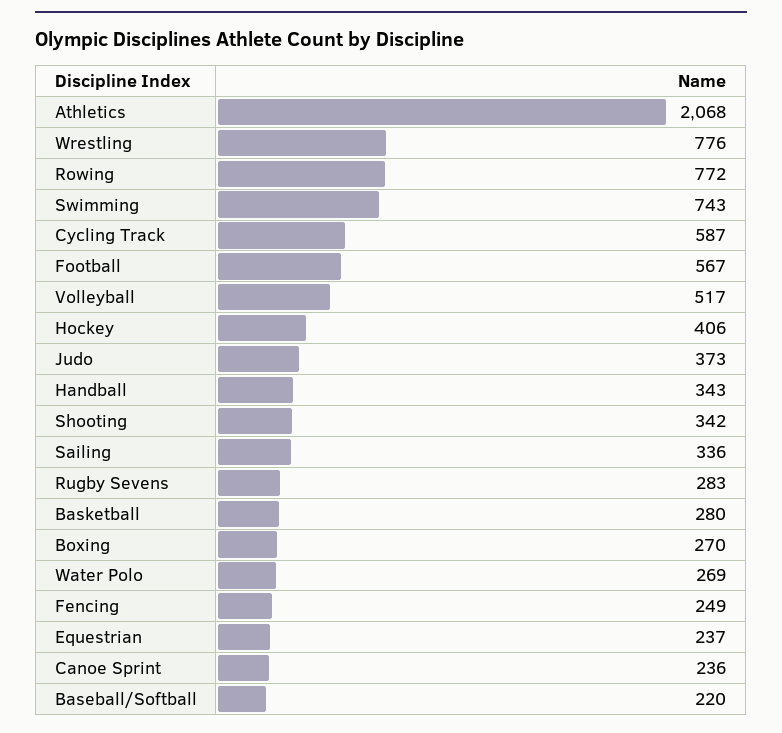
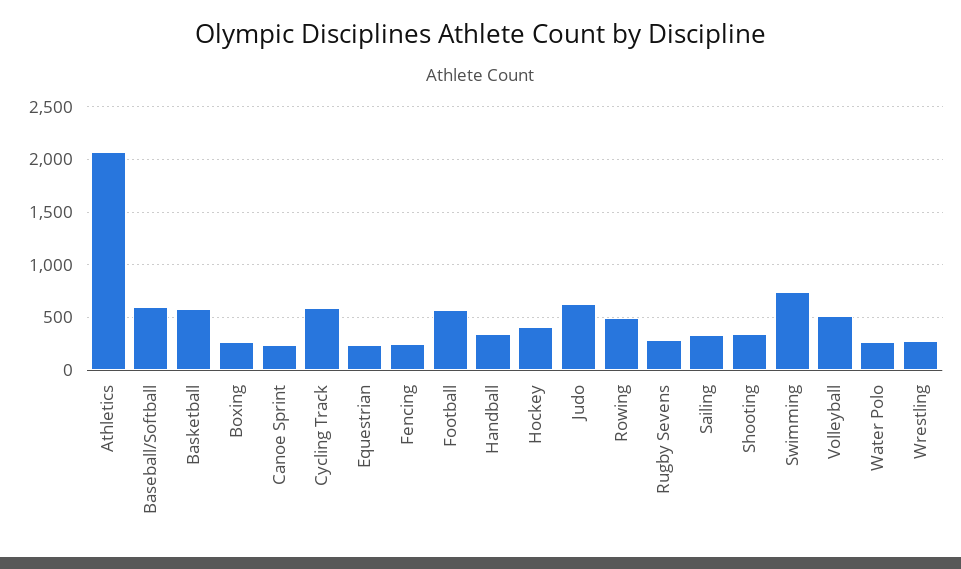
Wrestling: 776 -> 300
Rowing: 772 -> 500
Judo: 373 -> 600
Basketball: 280 -> 600
Baseball/Softball: 220 -> 600

